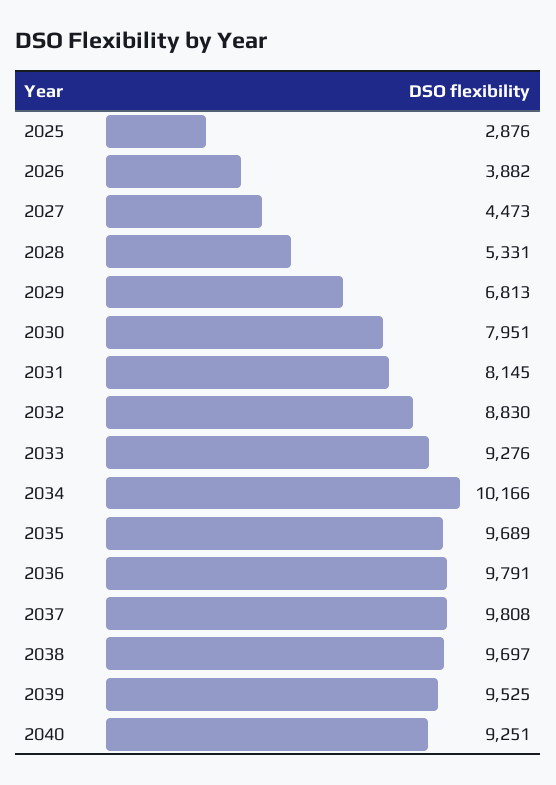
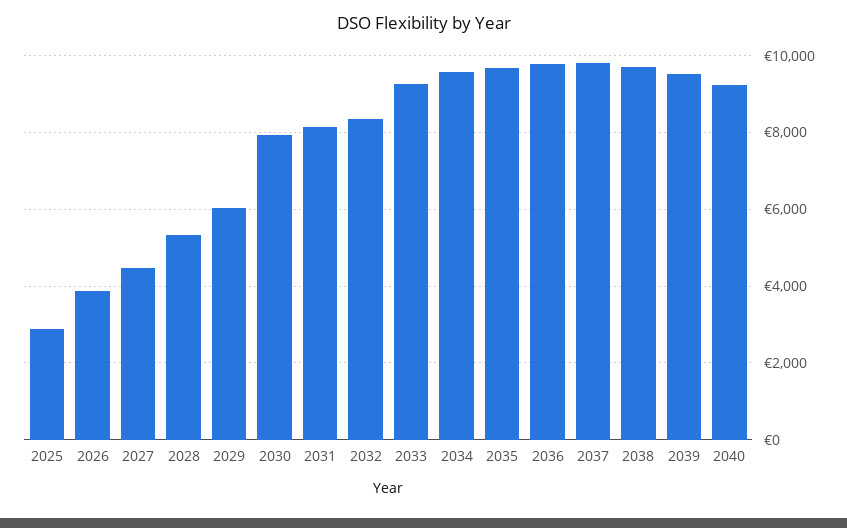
2029: 6813 -> 6000
2032: 8830 -> 8400
2034: 10166 -> 9600

